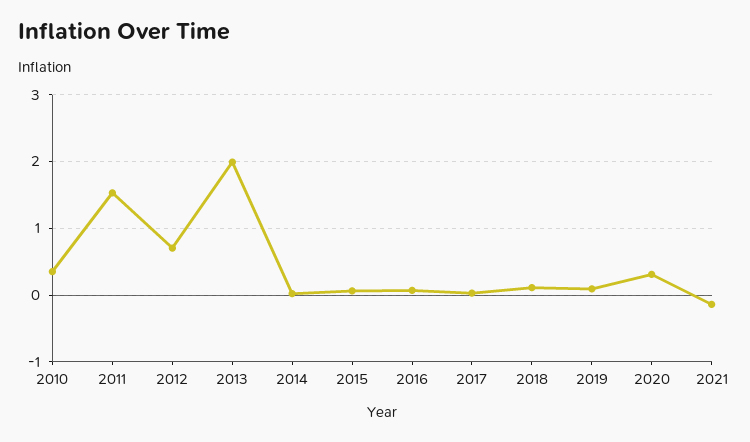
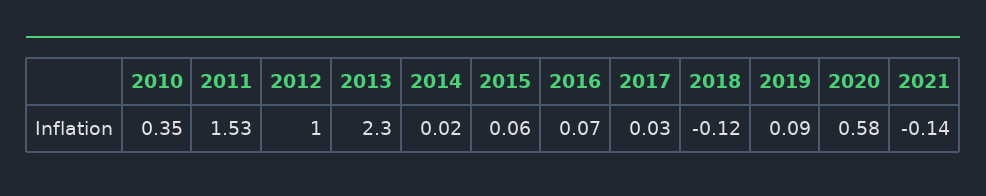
2012: 0.7 -> 1
2013: 2 -> 2.3
2018: 0.1 -> -0.12
2020: 0.3 -> 0.58

